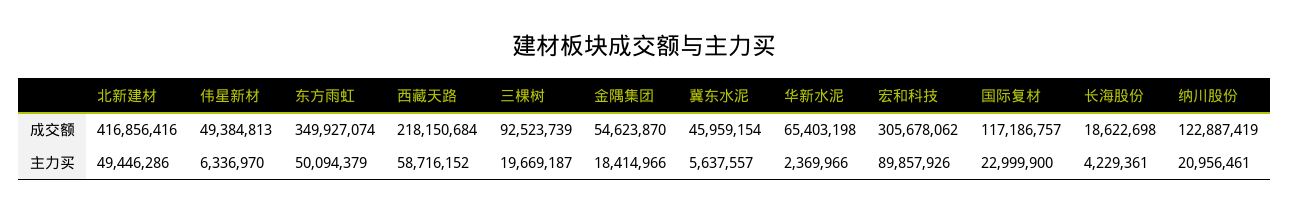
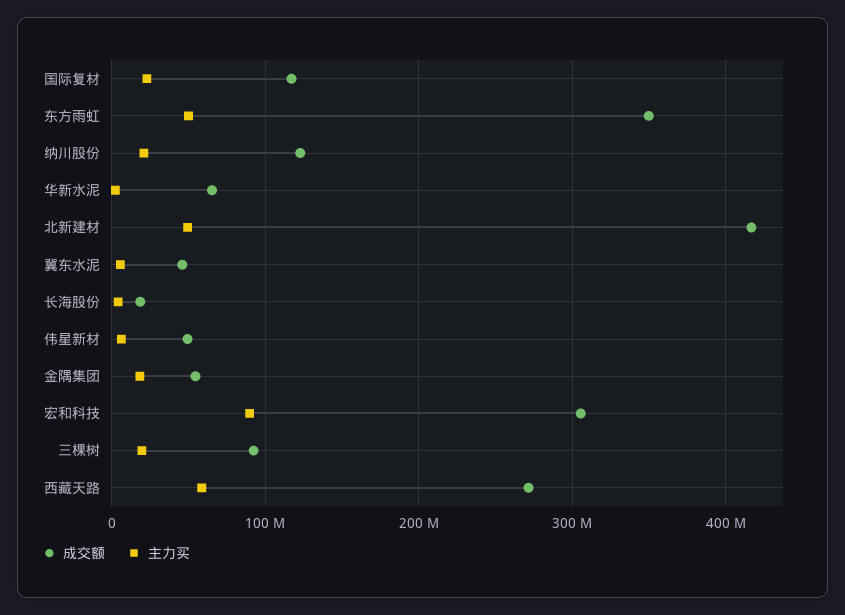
成交额, 西藏天路: 218150684 -> 270000000

